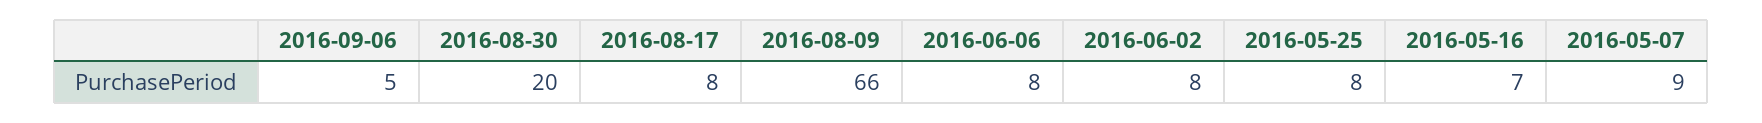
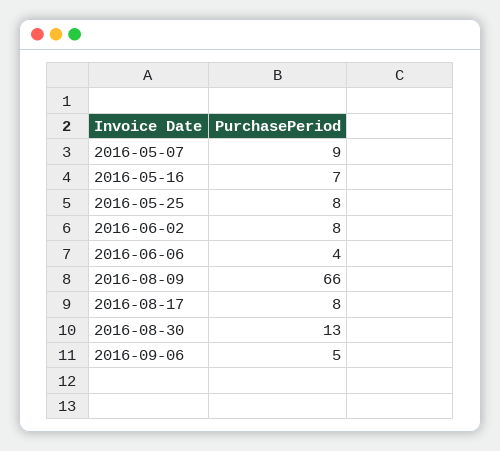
2016-08-30: 20 -> 13
2016-06-06: 8 -> 4

